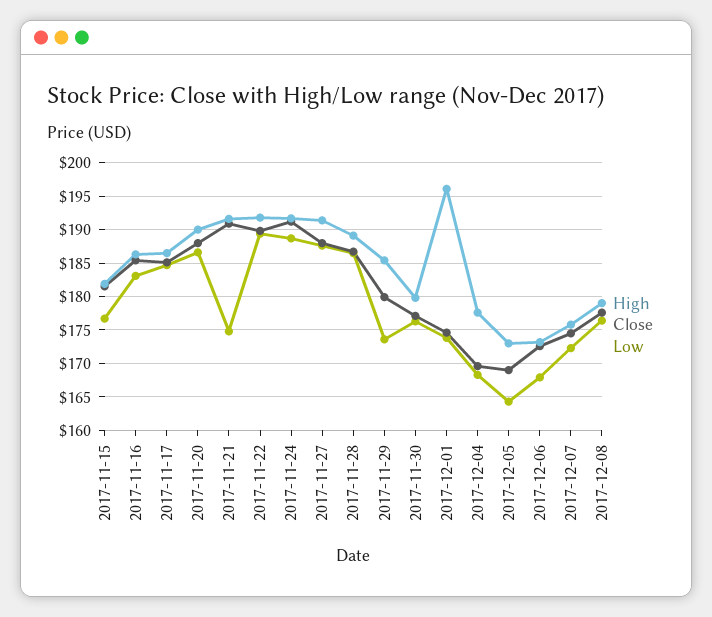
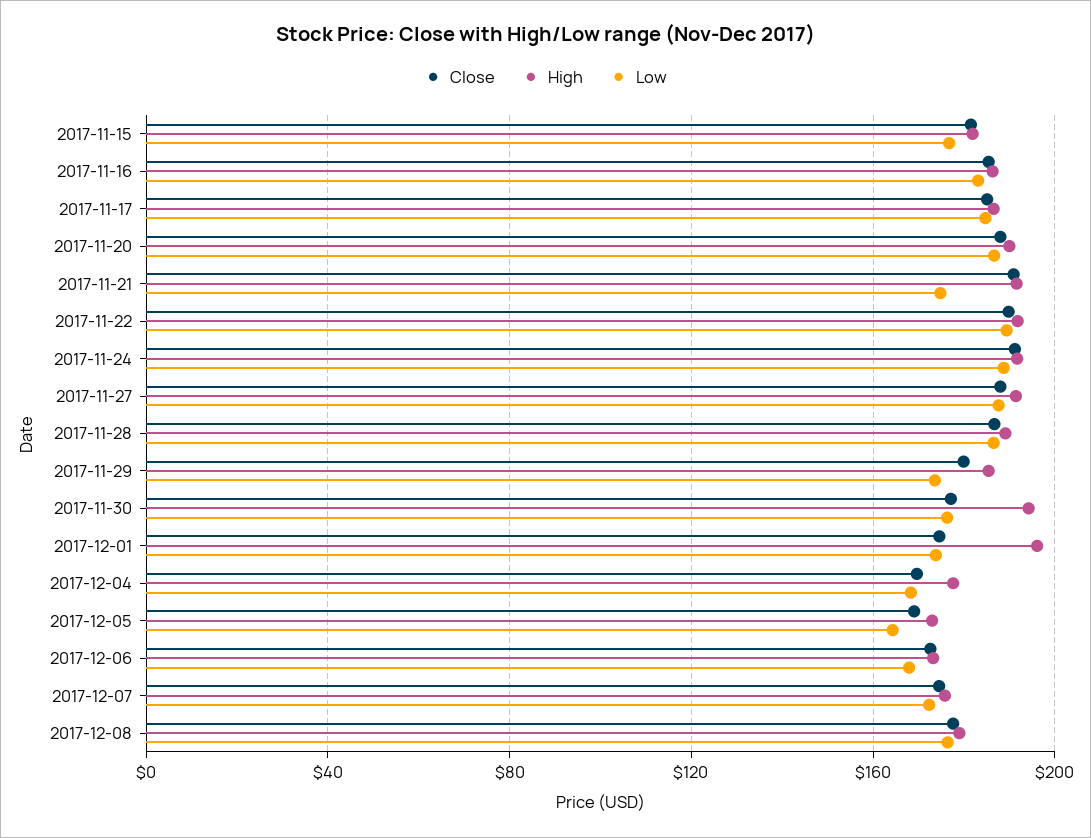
High, 2017-11-30: 180 -> 195

